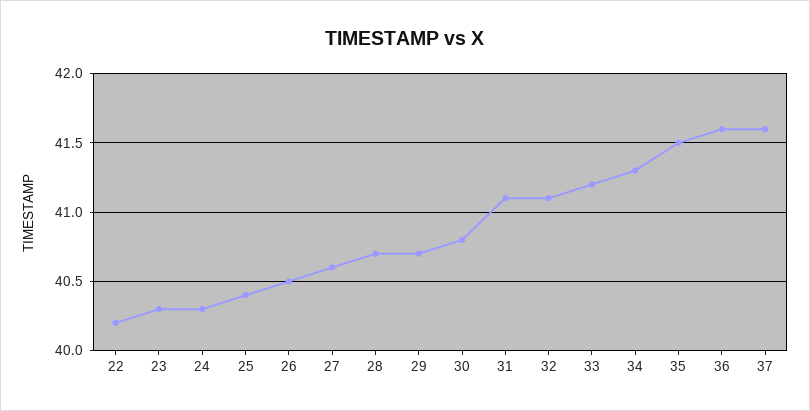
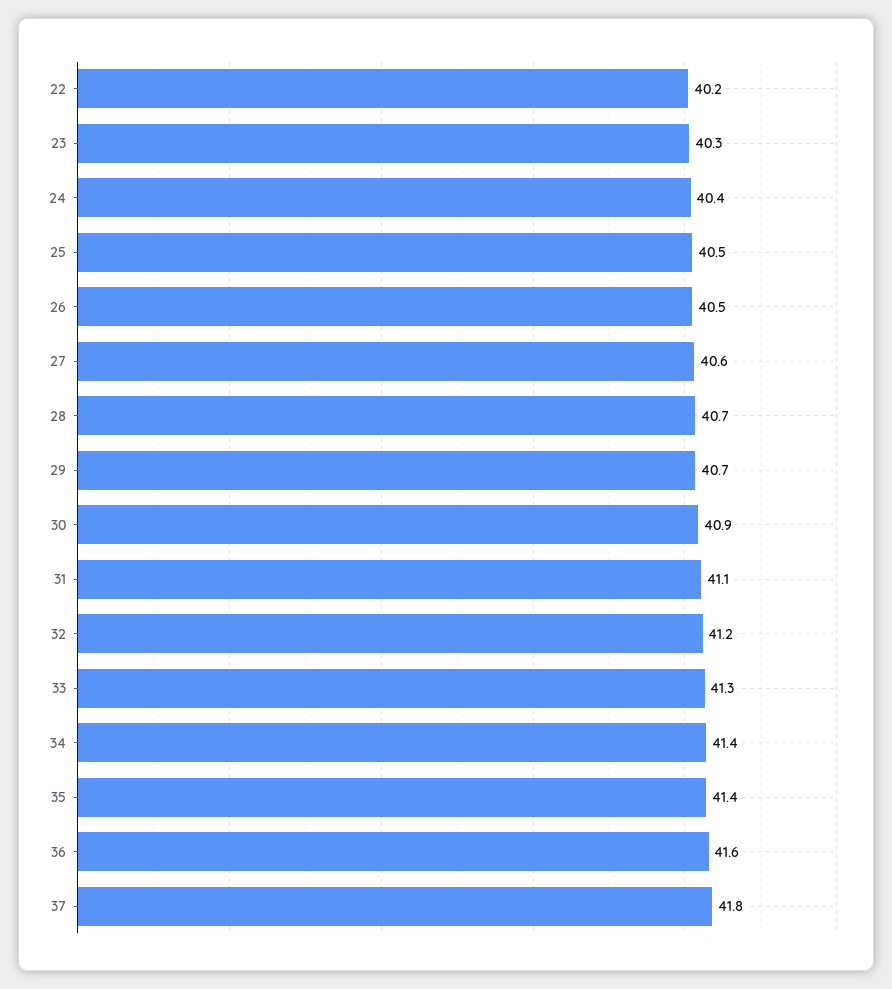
24: 40.3 -> 40.4
25: 40.4 -> 40.5
30: 40.8 -> 40.9
32: 41.1 -> 41.2
33: 41.2 -> 41.3
34: 41.3 -> 41.4
35: 41.5 -> 41.4
37: 41.6 -> 41.8

